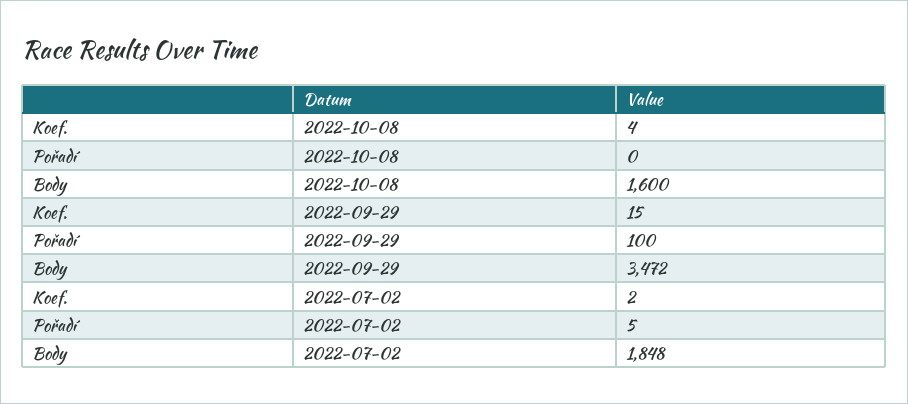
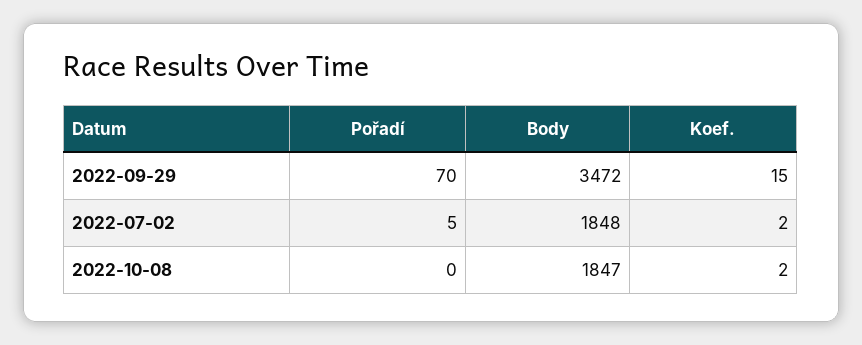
Koef., 2022-10-08: 4 -> 2
Body, 2022-10-08: 1600 -> 1847
Pořadí, 2022-09-29: 100 -> 70

